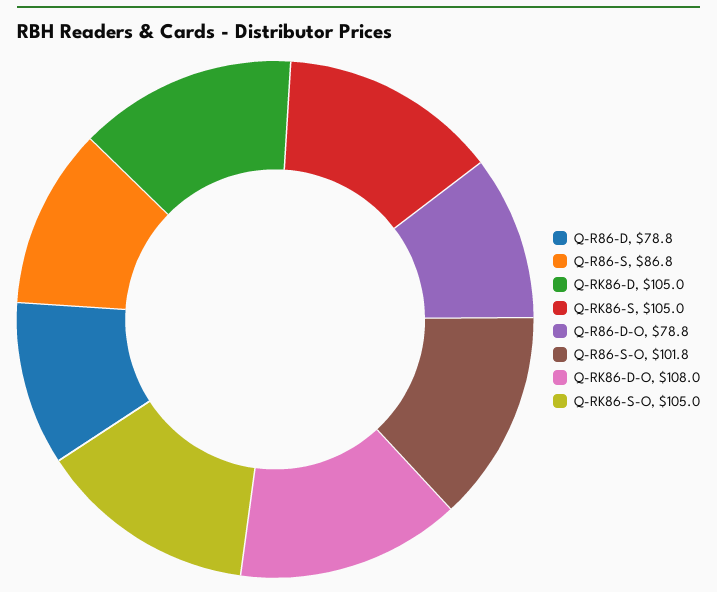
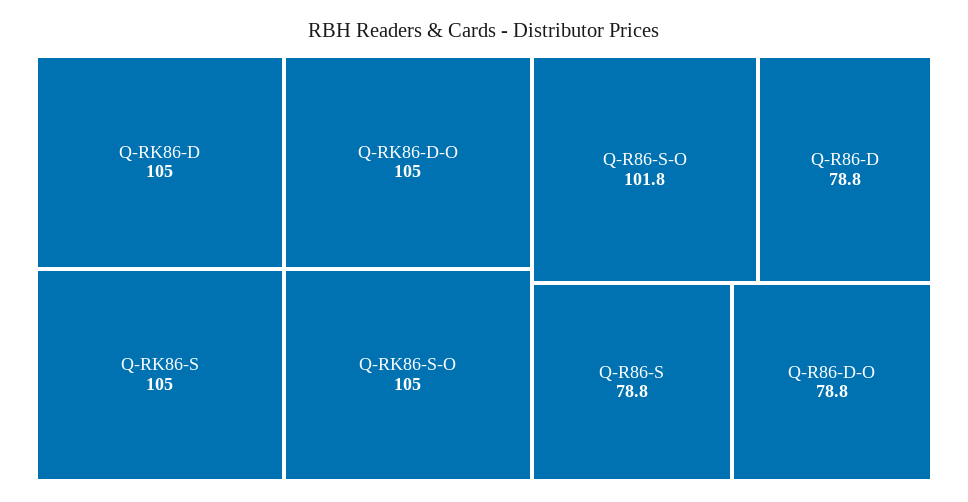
Q-R86-S: 86.8 -> 78.8
Q-RK86-D-O: 108 -> 105

